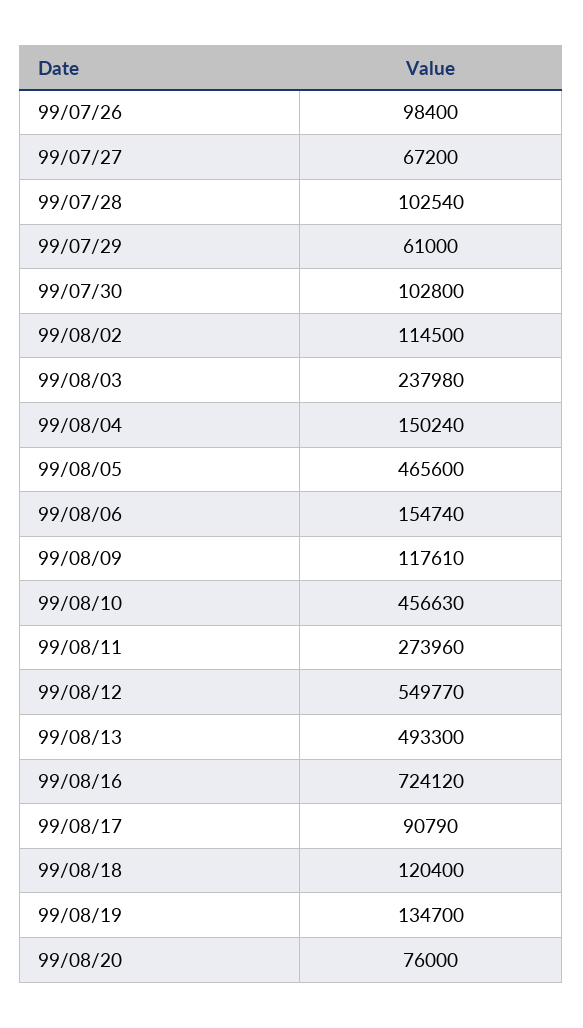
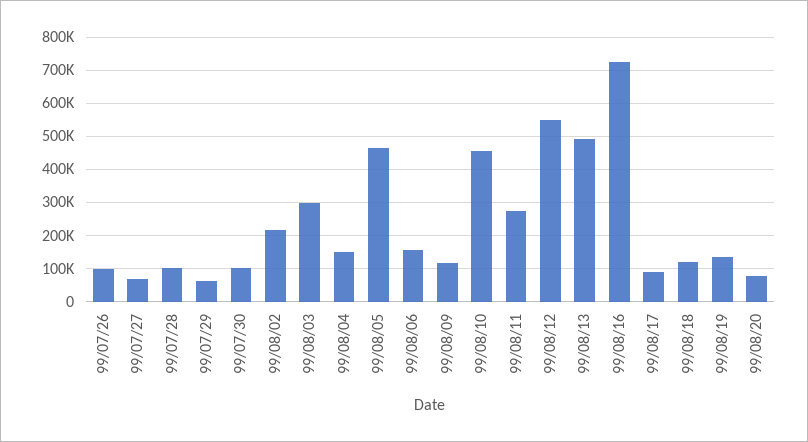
99/08/02: 114500 -> 220000
99/08/03: 237980 -> 300000

